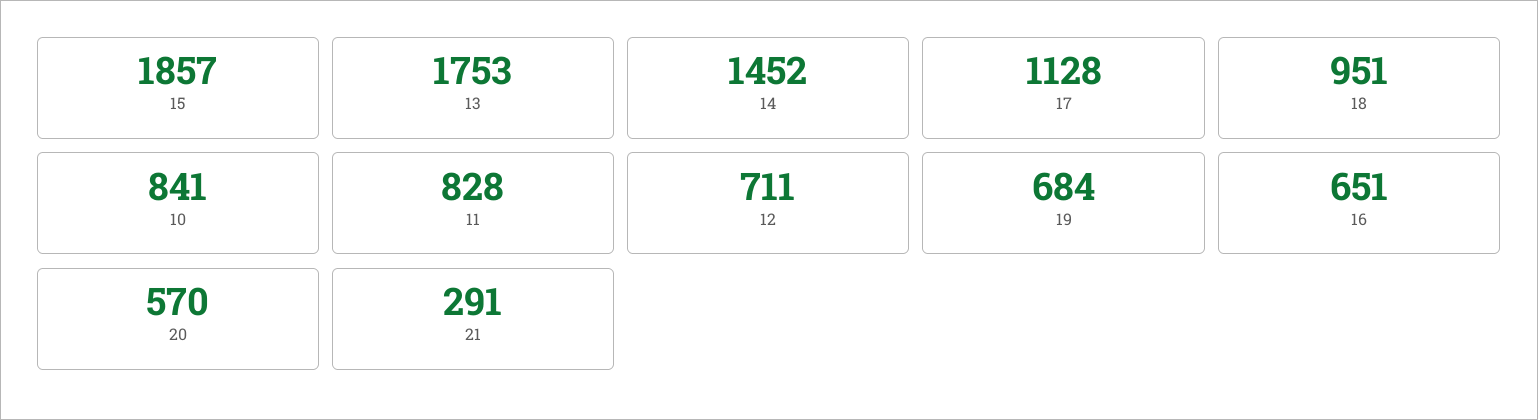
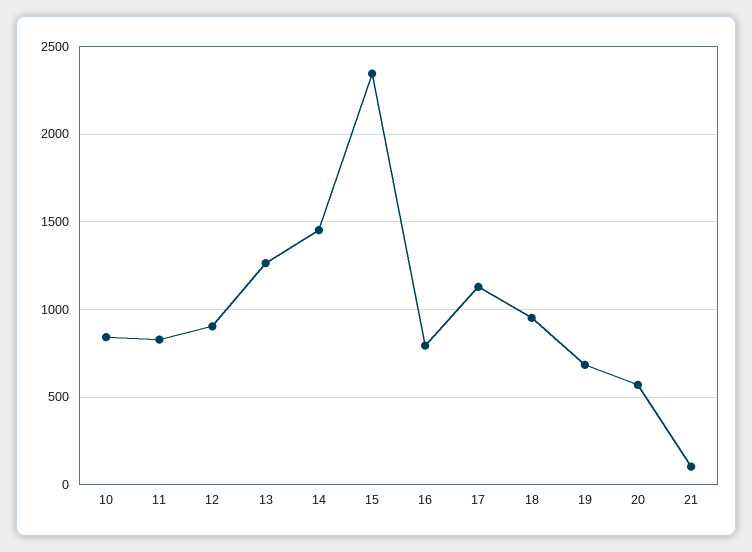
15: 1857 -> 2350
13: 1753 -> 1250
12: 711 -> 900
16: 651 -> 800
21: 291 -> 100

